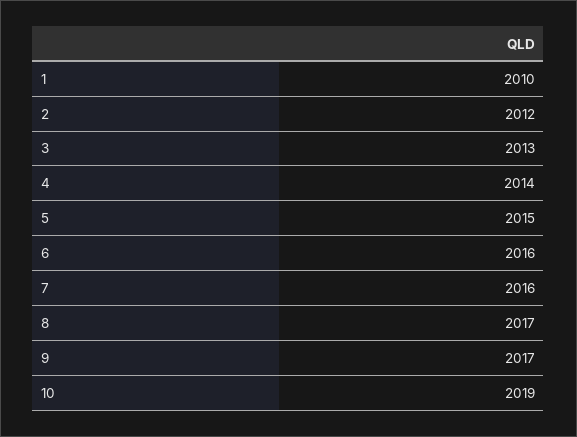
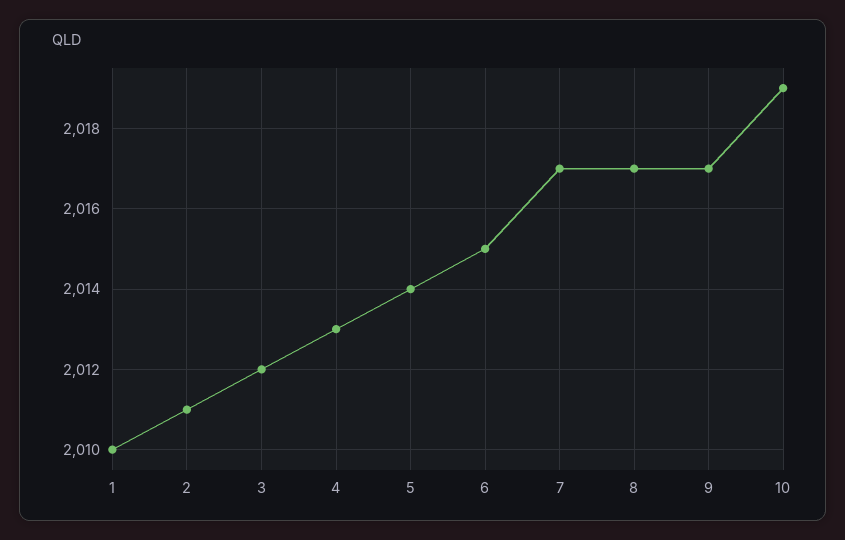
2: 2012 -> 2011
3: 2013 -> 2012
4: 2014 -> 2013
5: 2015 -> 2014
6: 2016 -> 2015
7: 2016 -> 2017

